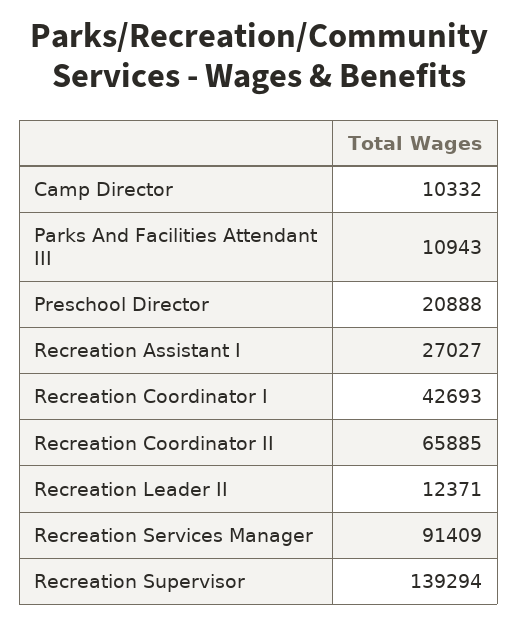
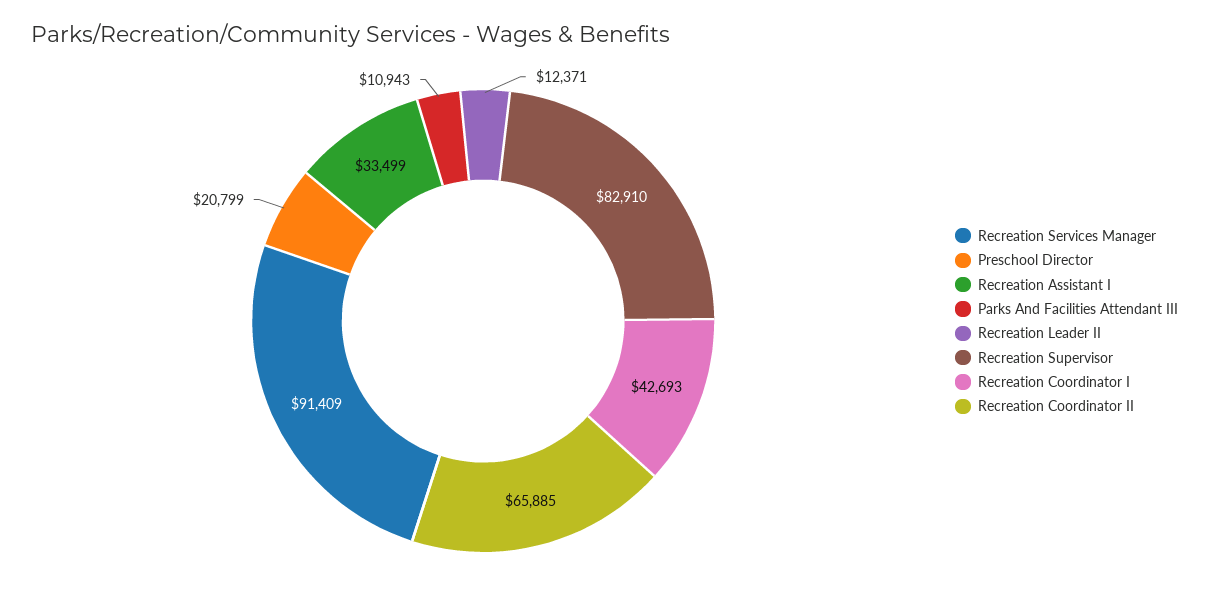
Camp Director: 10332 -> none
Preschool Director: 20888 -> 20799
Recreation Assistant I: 27027 -> 33499
Recreation Supervisor: 139294 -> 82910

